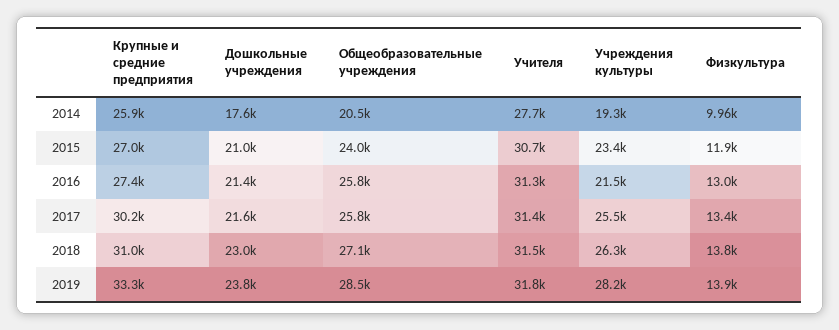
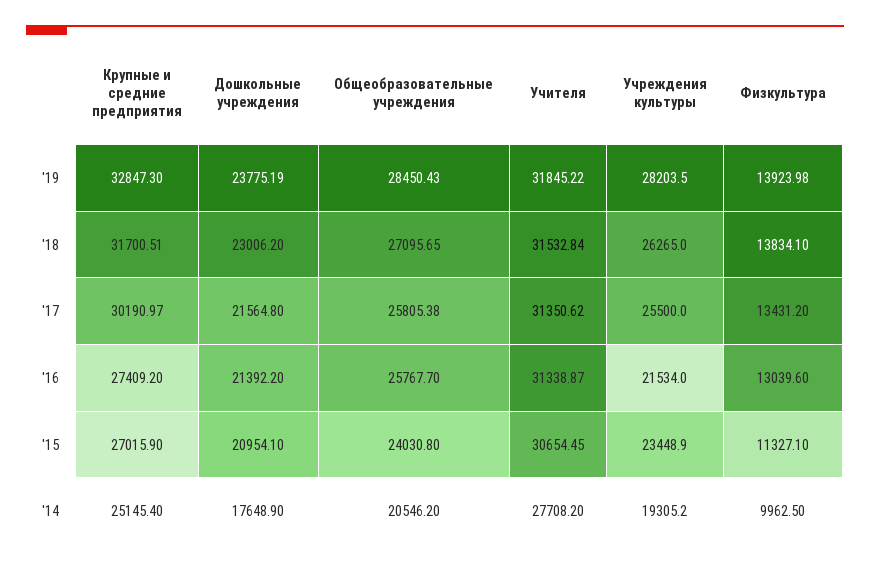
Крупные и средние предприятия, 2014: 25900 -> 25145.4
Физкультура, 2015: 11900 -> 11327.1
Крупные и средние предприятия, 2018: 31000 -> 31700.51
Крупные и средние предприятия, 2019: 33300 -> 32847.3

